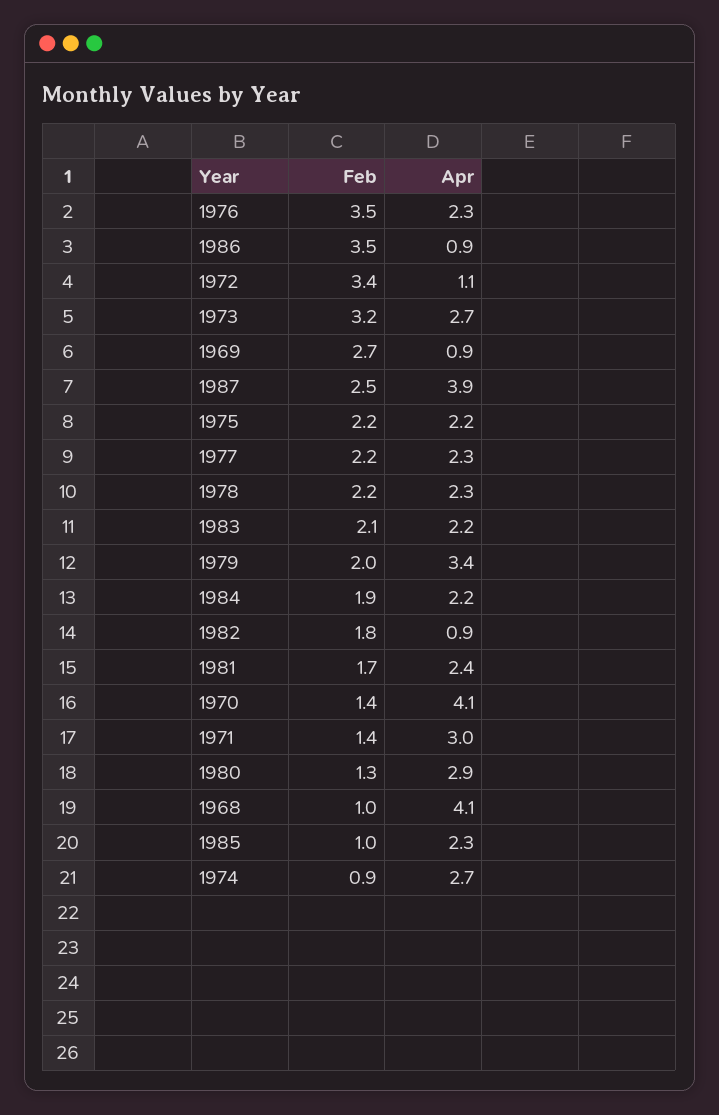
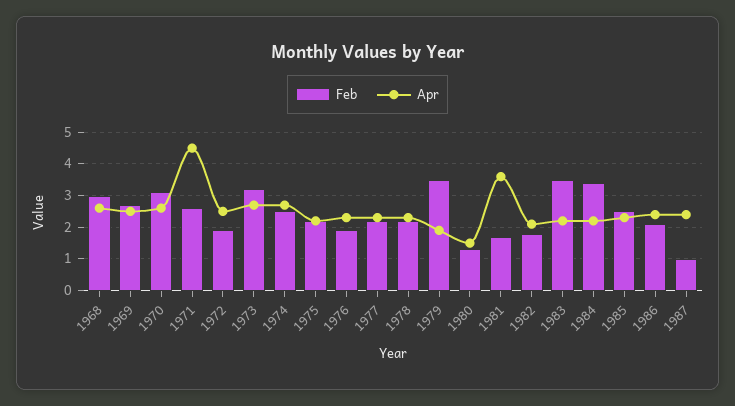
Feb, 1976: 3.5 -> 2
Feb, 1986: 3.5 -> 2
Apr, 1986: 0.9 -> 2.5
Feb, 1972: 3.4 -> 2
Apr, 1972: 1.1 -> 2.5
Apr, 1969: 0.9 -> 2.5
Feb, 1987: 2.5 -> 1
Apr, 1987: 3.9 -> 2.5
Feb, 1983: 2.1 -> 3.5
Feb, 1979: 2 -> 3.5
Apr, 1979: 3.4 -> 2
Feb, 1984: 1.9 -> 3.5
Apr, 1982: 0.9 -> 2
Apr, 1981: 2.4 -> 3.5
Feb, 1970: 1.4 -> 3
Apr, 1970: 4.1 -> 2.5
Feb, 1971: 1.4 -> 2.5
Apr, 1971: 3 -> 4.5
Apr, 1980: 2.9 -> 1.5
Feb, 1968: 1 -> 3
Apr, 1968: 4.1 -> 2.5
Feb, 1985: 1 -> 2.5
Feb, 1974: 0.9 -> 2.5

